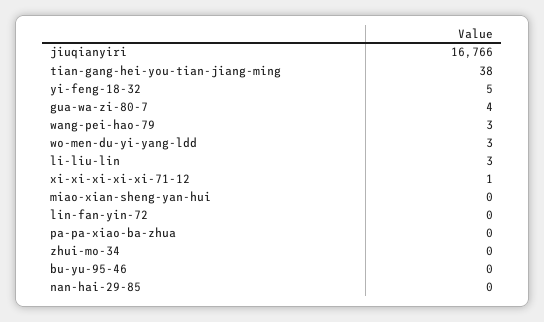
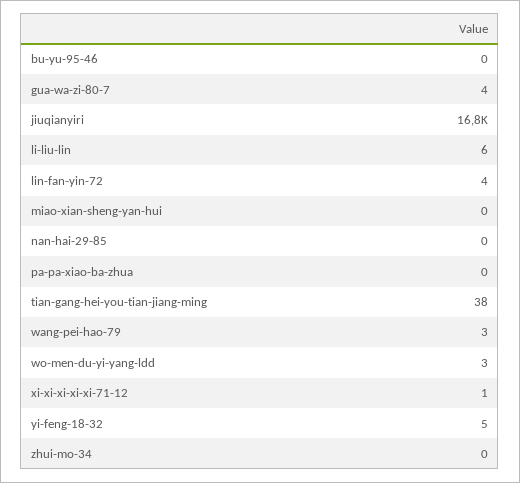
li-liu-lin: 3 -> 6
lin-fan-yin-72: 0 -> 4

